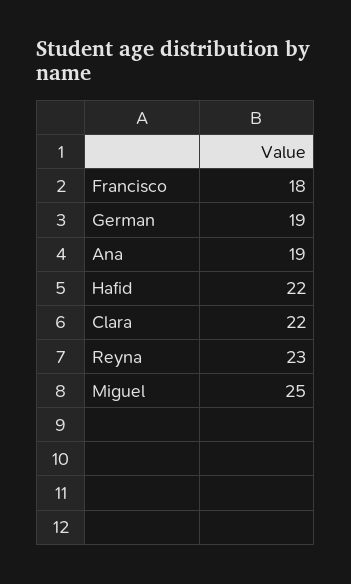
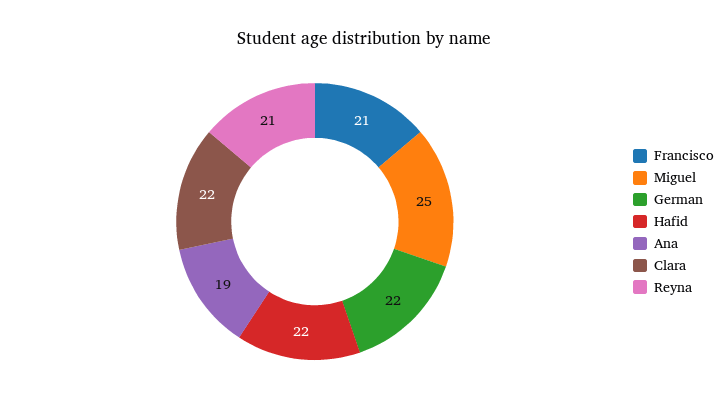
Francisco: 18 -> 21
German: 19 -> 22
Reyna: 23 -> 21

